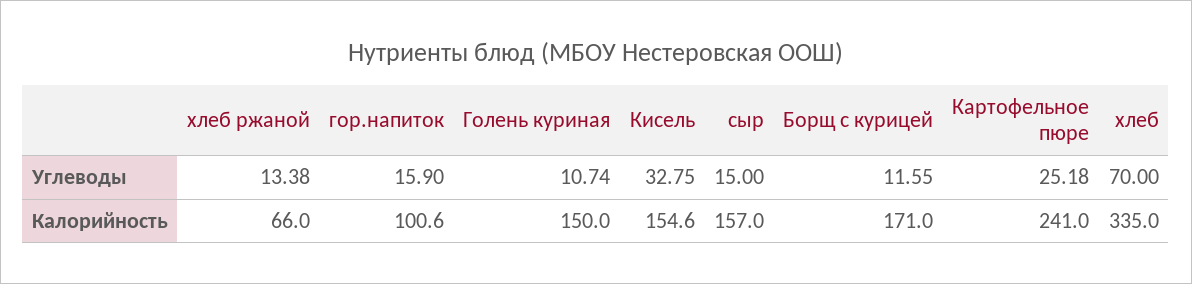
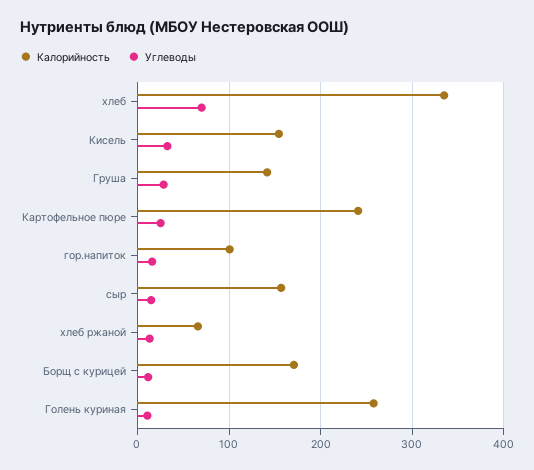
Калорийность, Голень куриная: 150 -> 260
Калорийность, Груша: none -> 140
Углеводы, Груша: none -> 30

